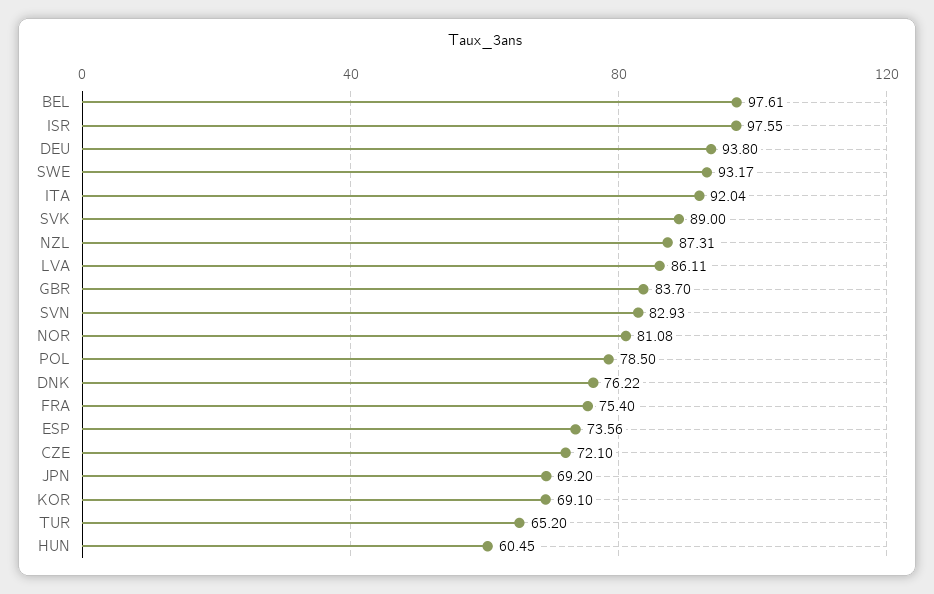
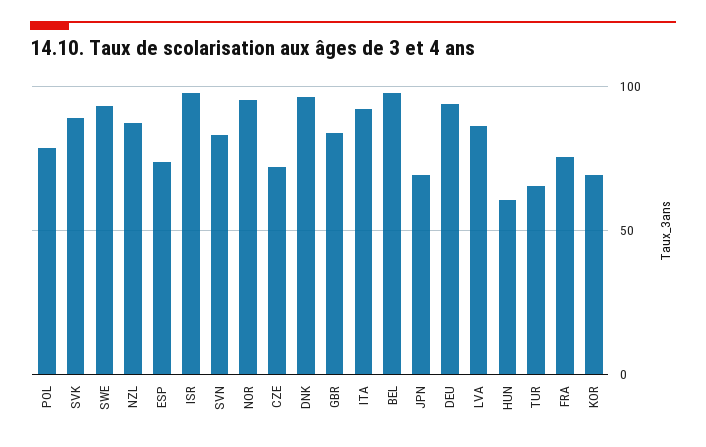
NOR: 81.08 -> 95
DNK: 76.22 -> 95

